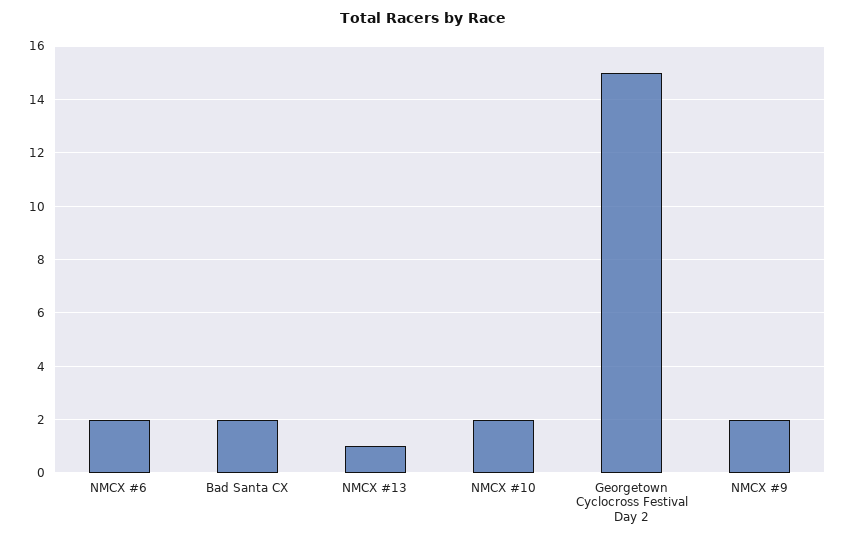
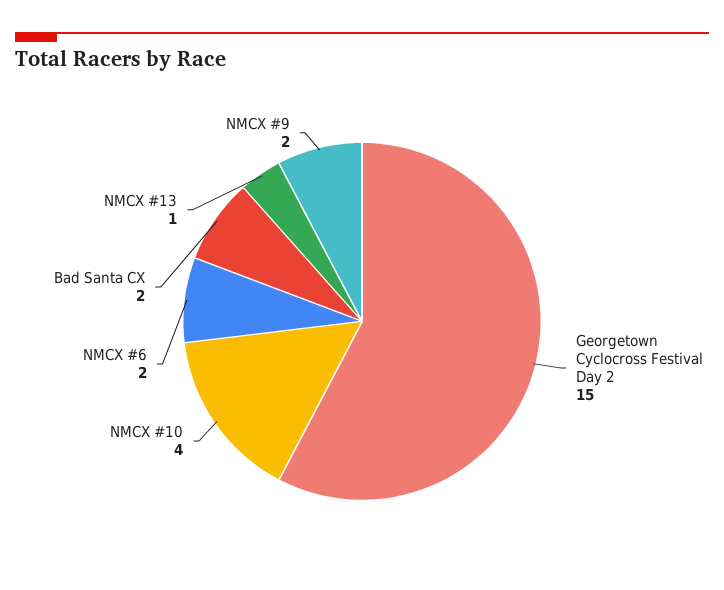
NMCX #10: 2 -> 4

